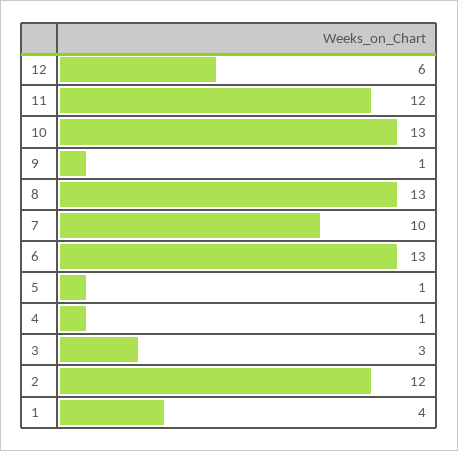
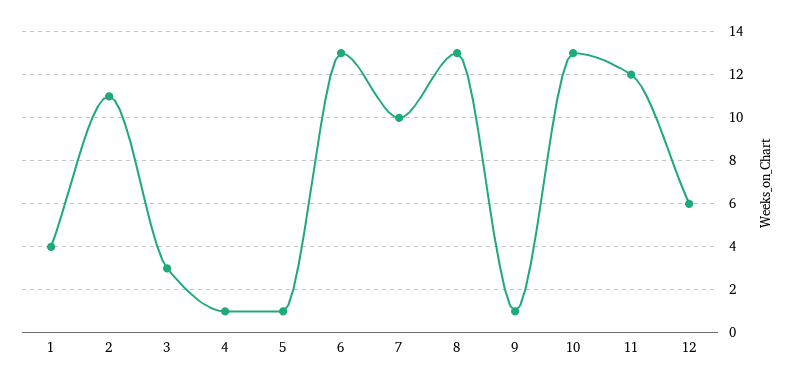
2: 12 -> 11

